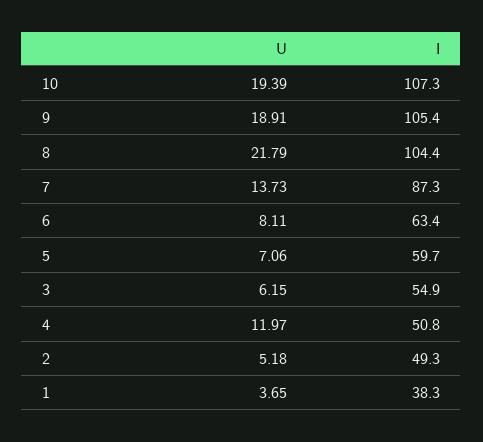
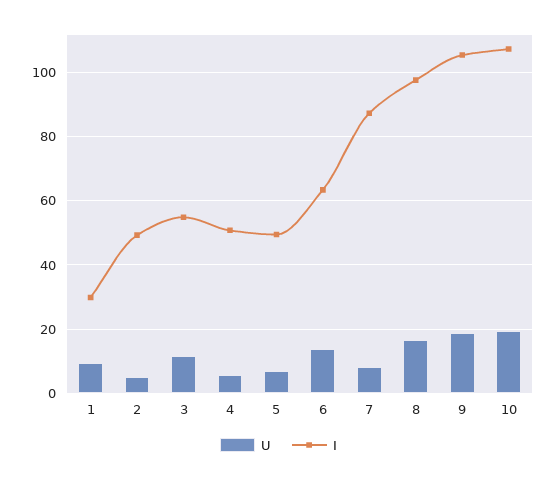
U, 8: 21.79 -> 16
I, 8: 104.4 -> 98
U, 7: 13.73 -> 8
U, 6: 8.11 -> 14
I, 5: 59.7 -> 50
U, 3: 6.15 -> 12
U, 4: 11.97 -> 6
U, 1: 3.65 -> 10
I, 1: 38.3 -> 30

